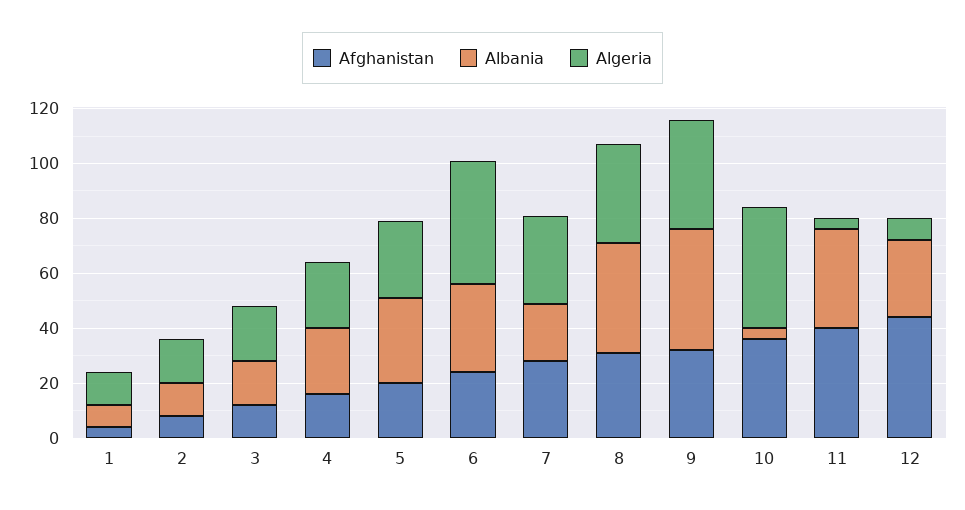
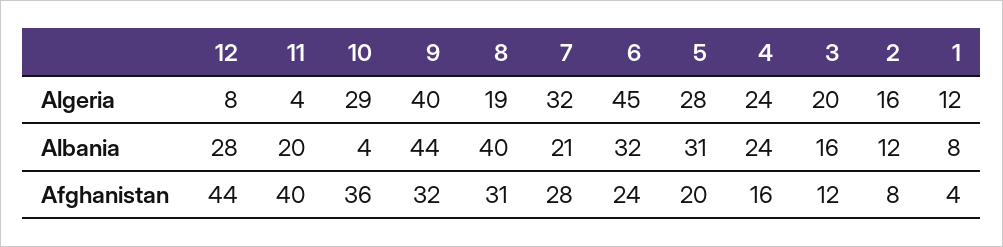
Algeria, 8: 35 -> 19
Algeria, 10: 45 -> 29
Albania, 11: 35 -> 20

